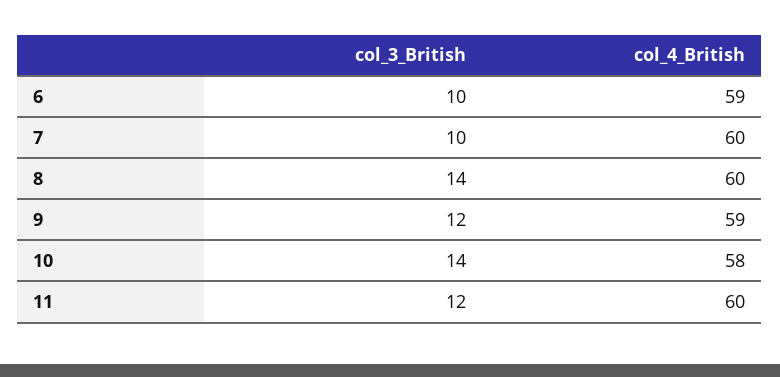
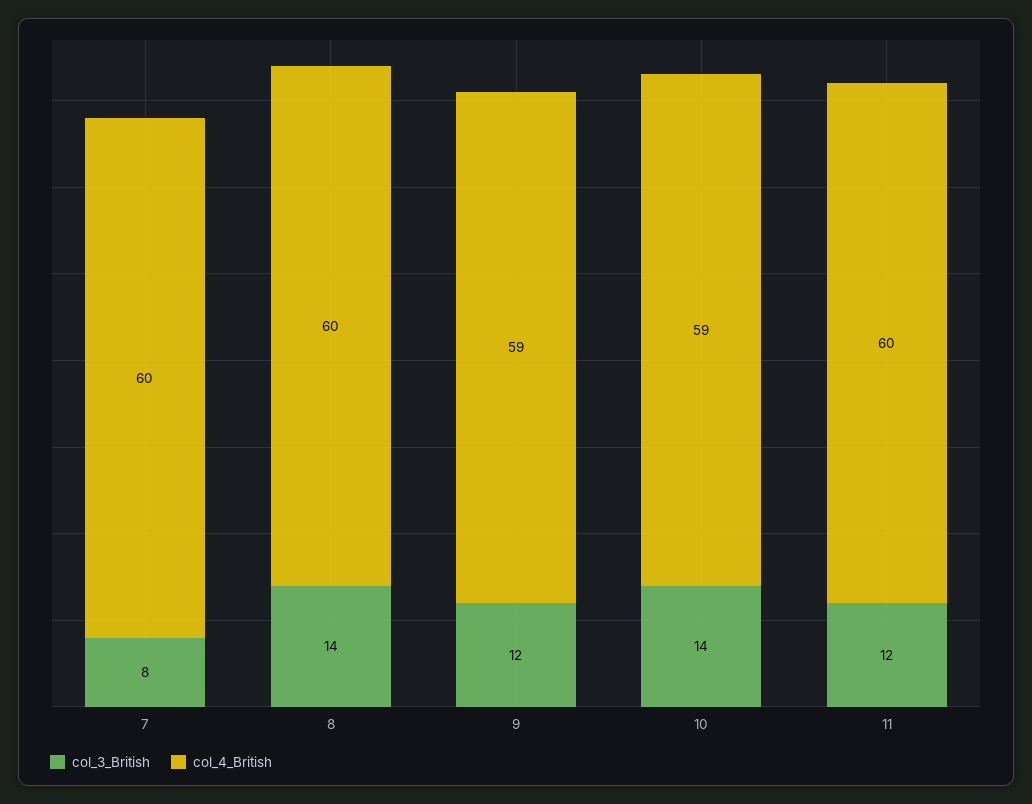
col_3_British, 6: 10 -> none
col_4_British, 6: 59 -> none
col_3_British, 7: 10 -> 8
col_4_British, 10: 58 -> 59

